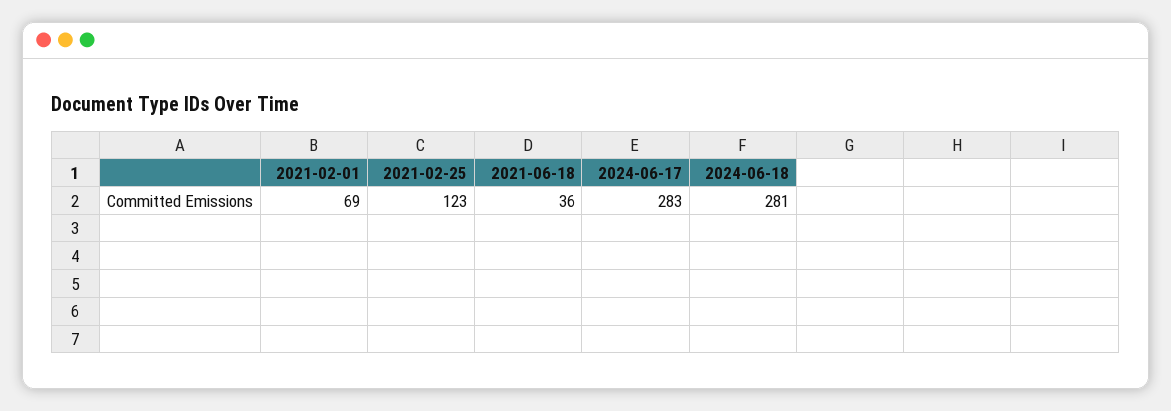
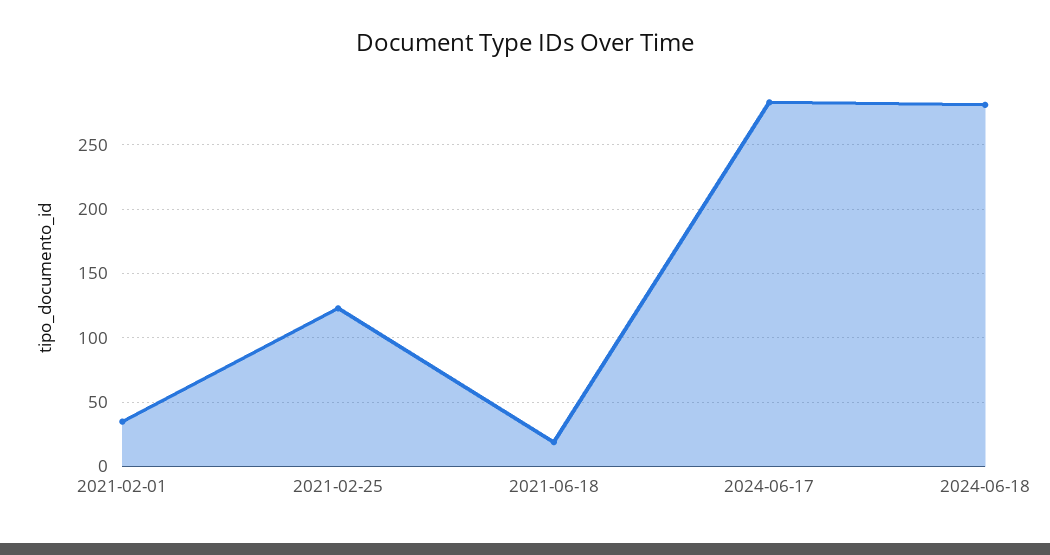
2021-02-01: 69 -> 35
2021-06-18: 36 -> 20

